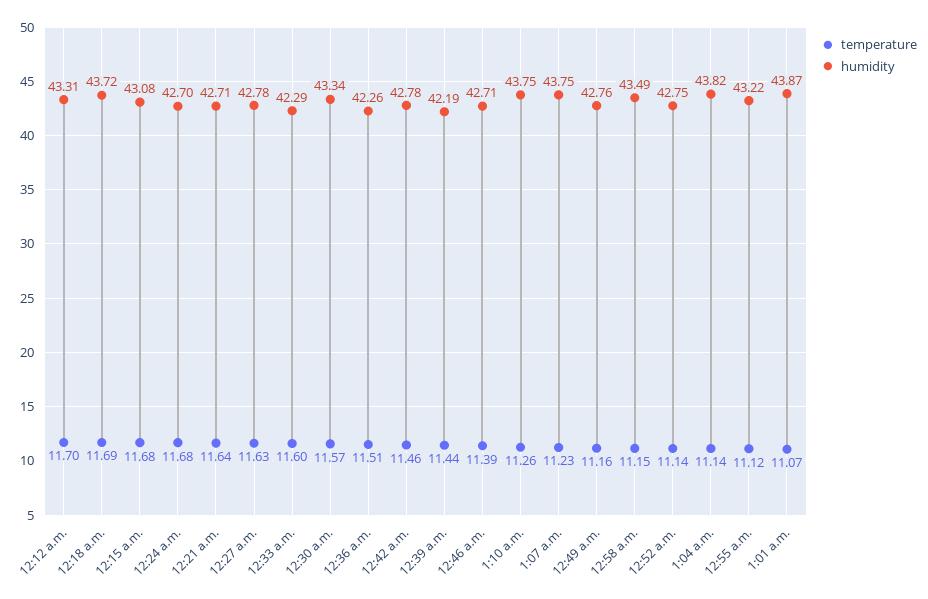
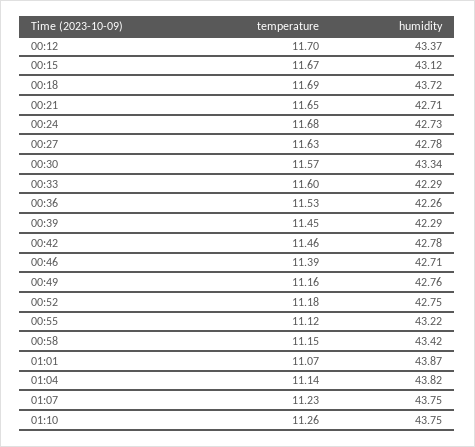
humidity, 12:12 a.m.: 43.31 -> 43.37
temperature, 12:15 a.m.: 11.68 -> 11.67
humidity, 12:15 a.m.: 43.08 -> 43.12
humidity, 12:24 a.m.: 42.7 -> 42.73
temperature, 12:21 a.m.: 11.64 -> 11.65
temperature, 12:36 a.m.: 11.51 -> 11.53
temperature, 12:39 a.m.: 11.44 -> 11.45
humidity, 12:39 a.m.: 42.19 -> 42.29
humidity, 12:58 a.m.: 43.49 -> 43.42
temperature, 12:52 a.m.: 11.14 -> 11.18

